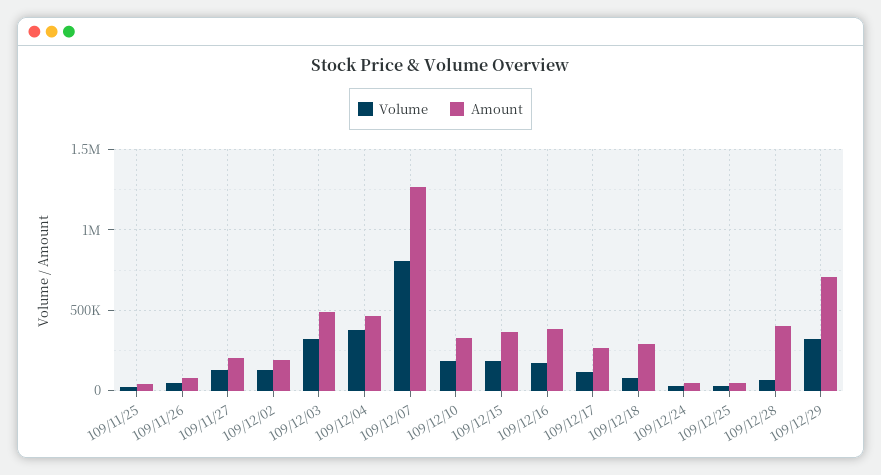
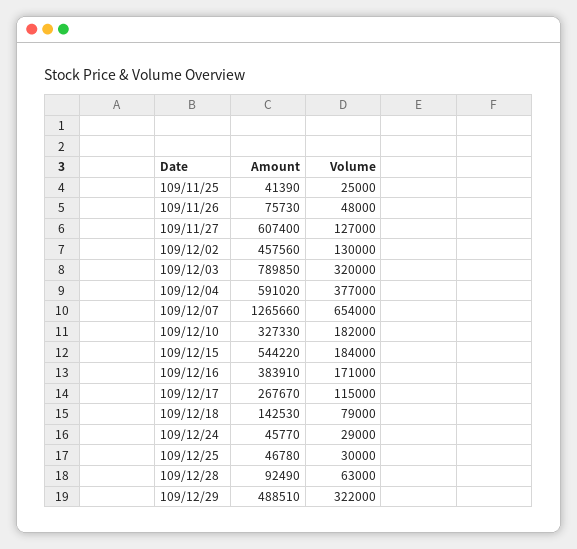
Amount, 109/11/27: 200000 -> 607400
Amount, 109/12/02: 200000 -> 457560
Amount, 109/12/03: 500000 -> 789850
Amount, 109/12/04: 450000 -> 591020
Volume, 109/12/07: 800000 -> 654000
Amount, 109/12/15: 350000 -> 544220
Amount, 109/12/18: 300000 -> 142530
Amount, 109/12/28: 400000 -> 92490
Amount, 109/12/29: 700000 -> 488510

